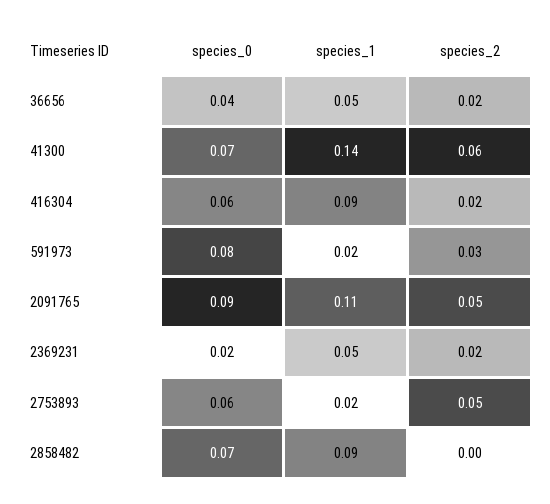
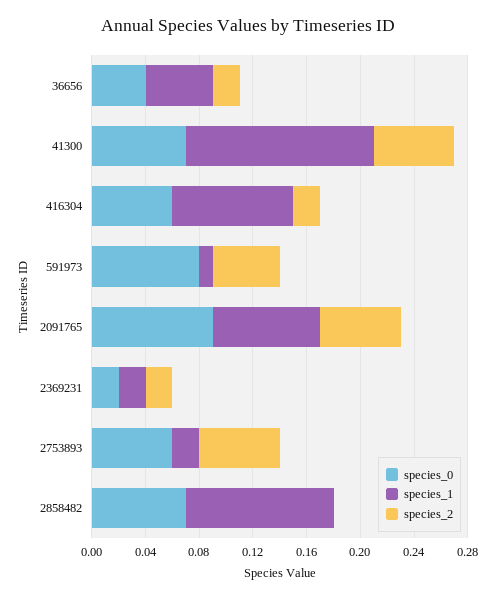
species_1, 591973: 0.02 -> 0.01
species_2, 591973: 0.03 -> 0.05
species_1, 2091765: 0.11 -> 0.08
species_2, 2091765: 0.05 -> 0.06
species_1, 2369231: 0.05 -> 0.02
species_2, 2753893: 0.05 -> 0.06
species_1, 2858482: 0.09 -> 0.11

